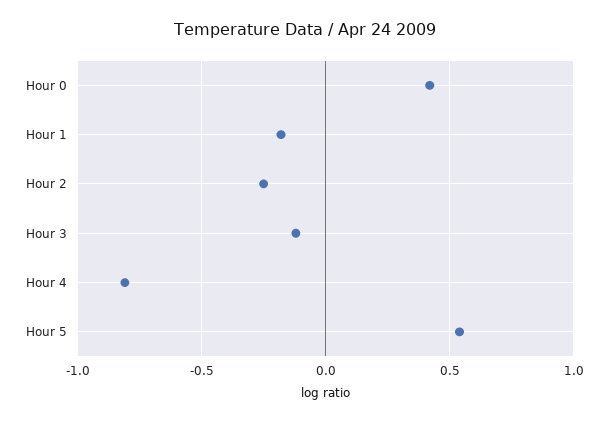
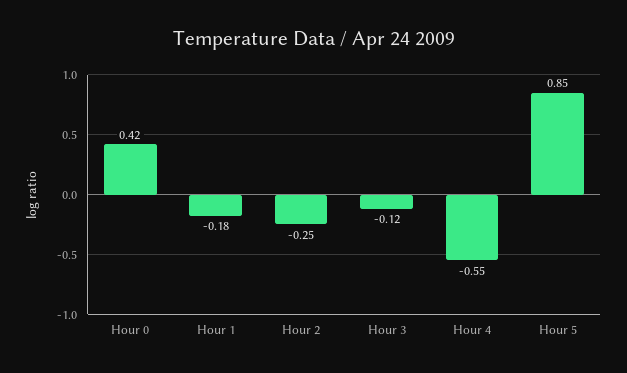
Hour 4: -0.8 -> -0.55
Hour 5: 0.55 -> 0.85

